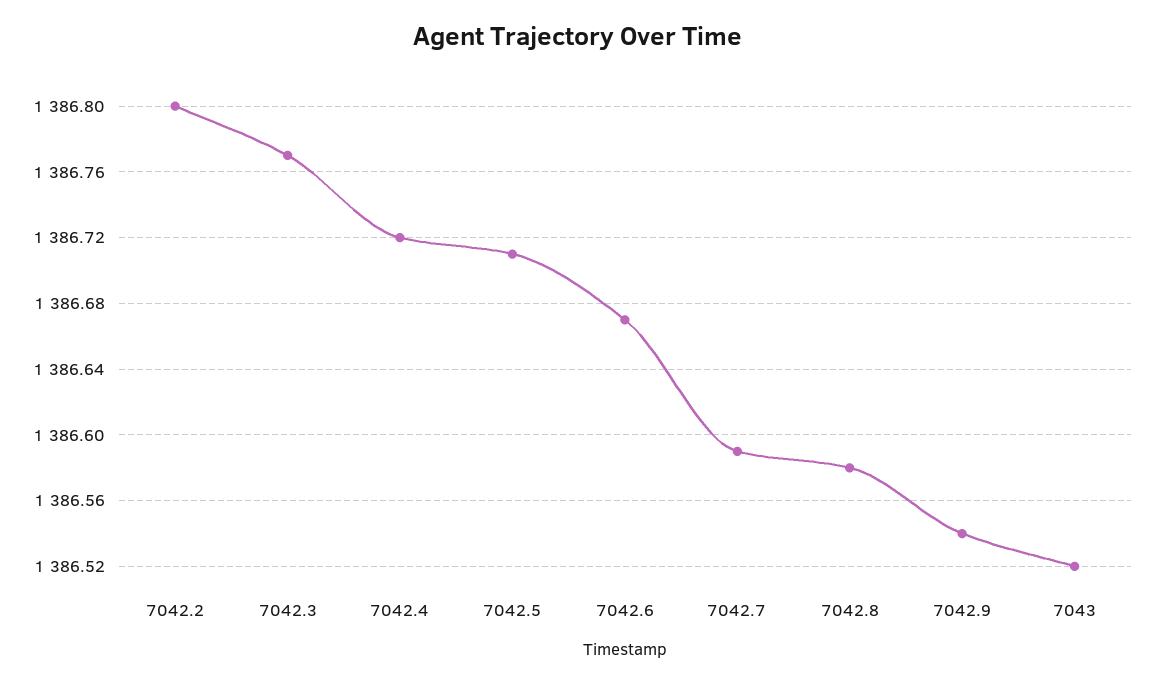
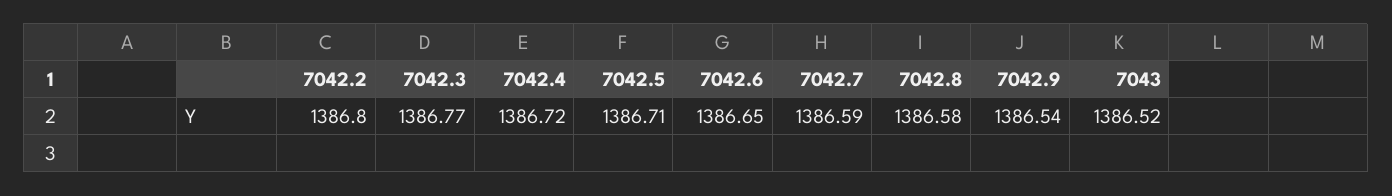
7042.6: 1386.67 -> 1386.65

